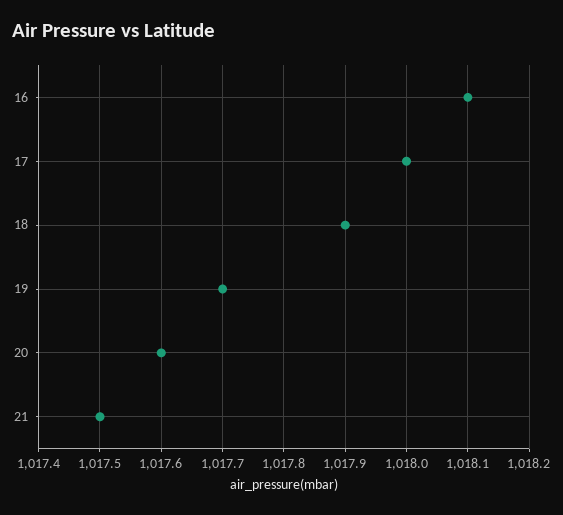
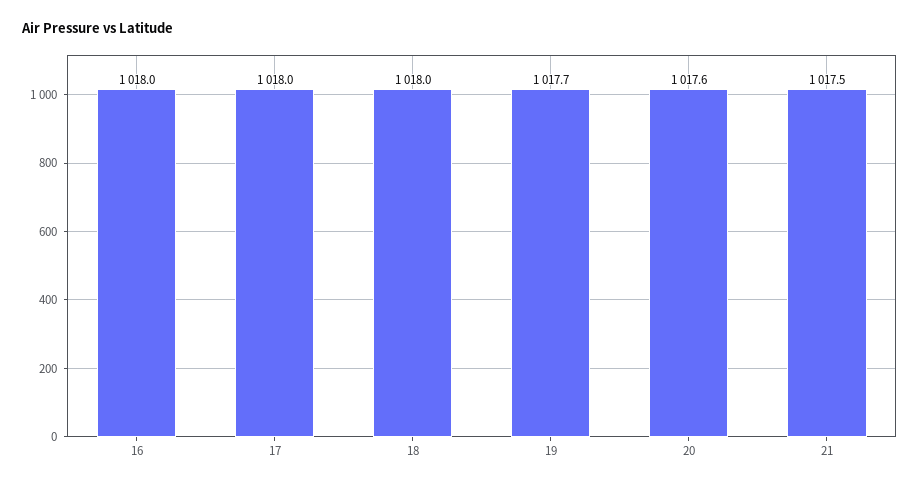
16: 1018.1 -> 1018
18: 1017.9 -> 1018

